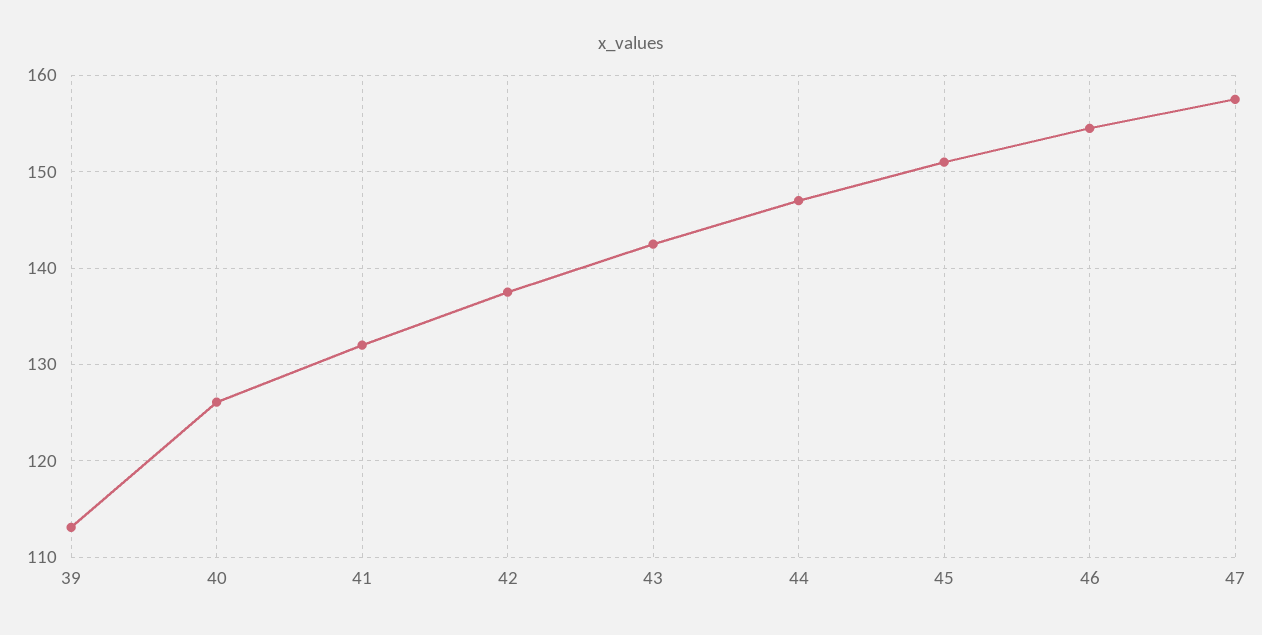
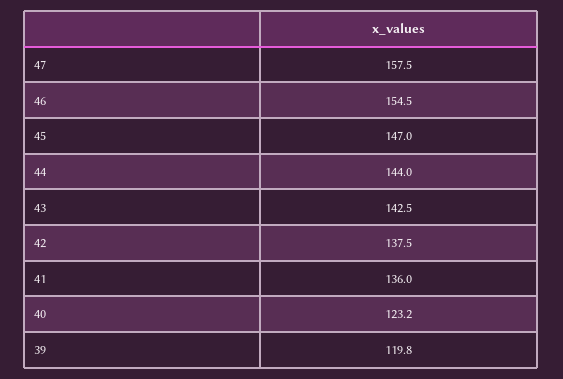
39: 113 -> 119.8
40: 126 -> 123.2
41: 132 -> 136
44: 147 -> 144
45: 151 -> 147

